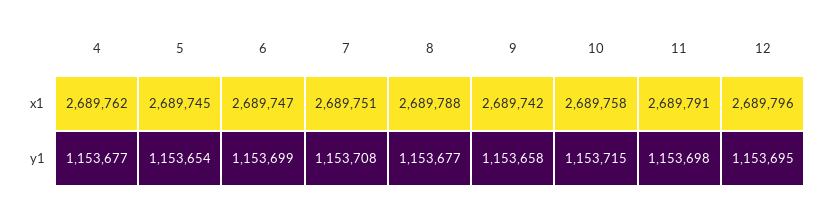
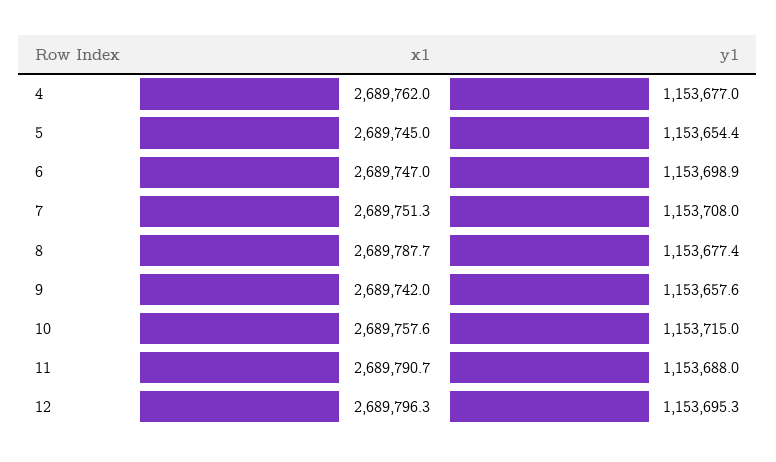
11, y1: 1153698 -> 1153688

